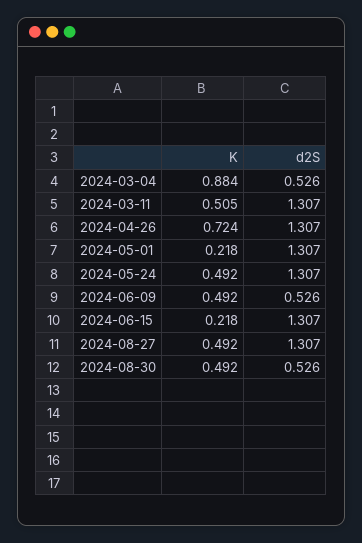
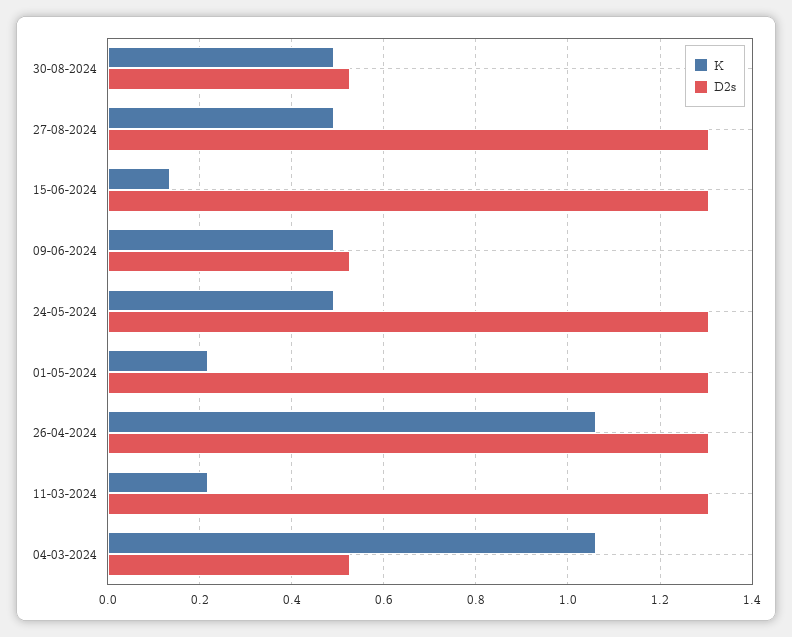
K, 2024-03-04: 0.884 -> 1.06
K, 2024-03-11: 0.505 -> 0.22
K, 2024-04-26: 0.724 -> 1.06
K, 2024-06-15: 0.218 -> 0.14

